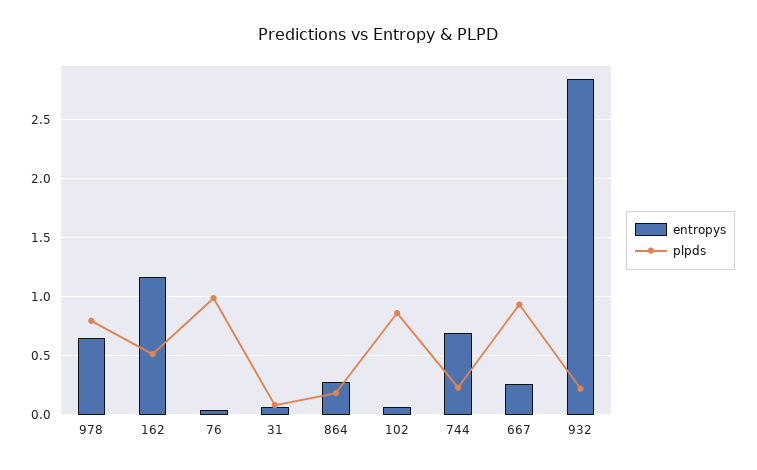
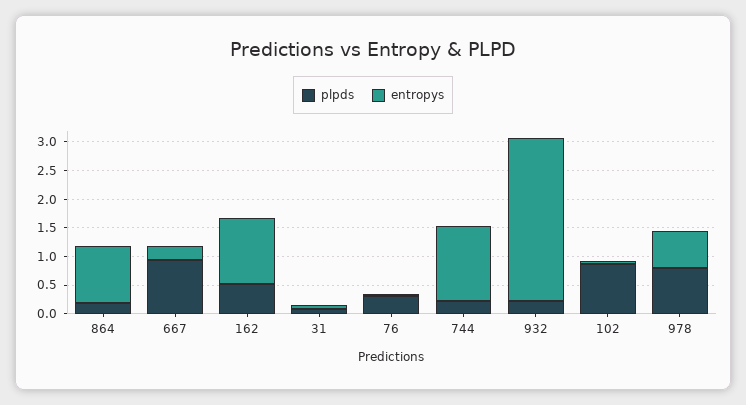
plpds, 76: 1 -> 0.25
entropys, 864: 0.3 -> 1
entropys, 744: 0.7 -> 1.25

